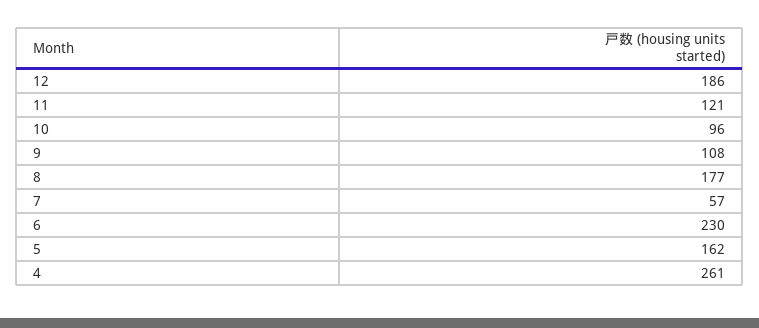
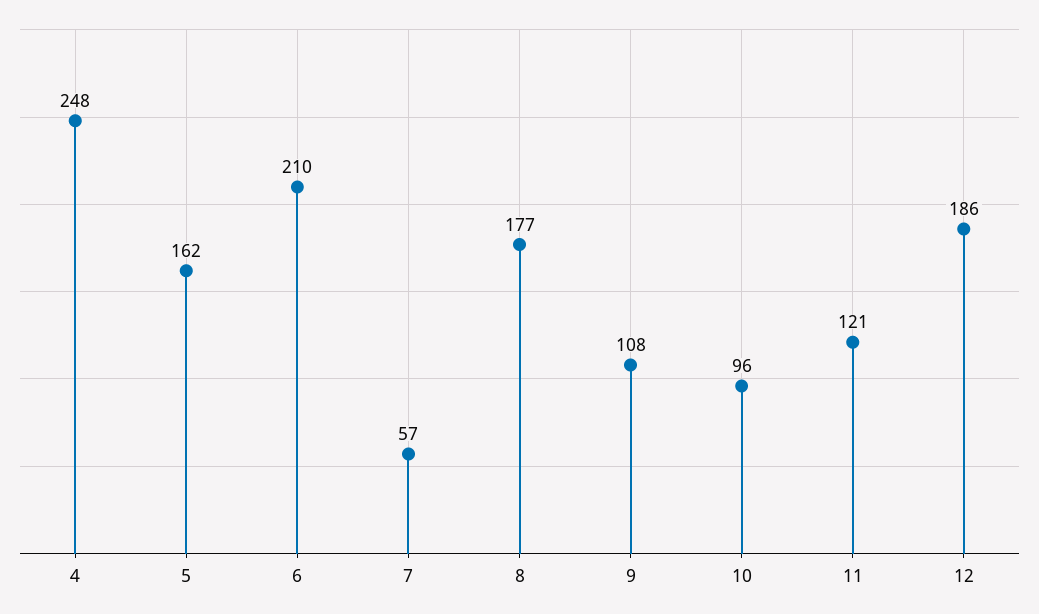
6: 230 -> 210
4: 261 -> 248

